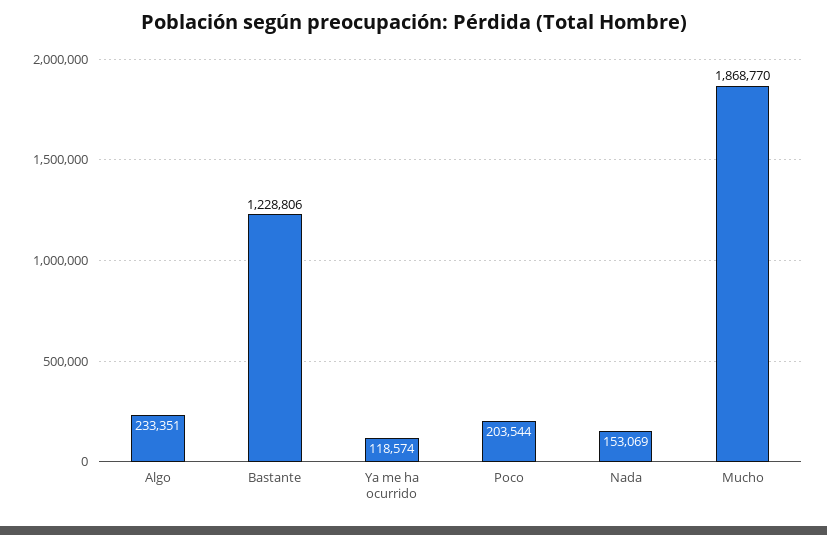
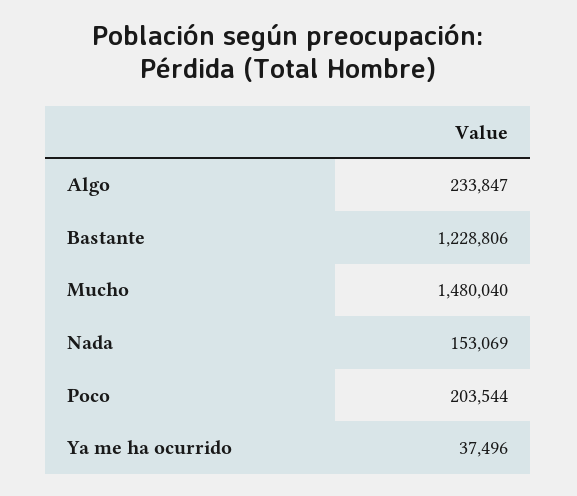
Algo: 233351 -> 233847
Ya me ha ocurrido: 118574 -> 37496
Mucho: 1868770 -> 1480040

